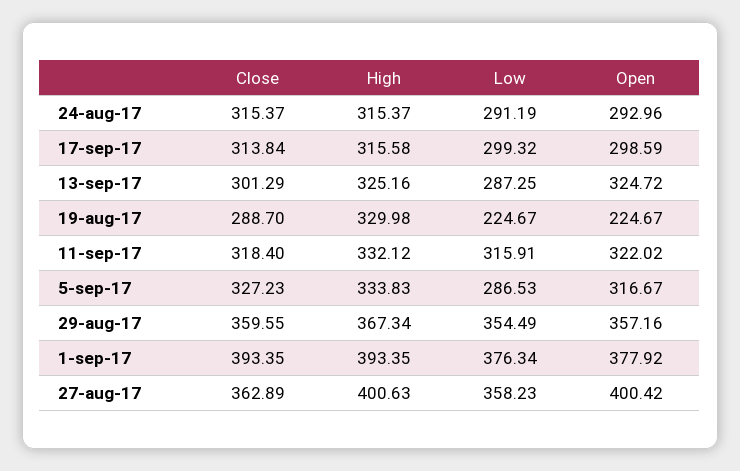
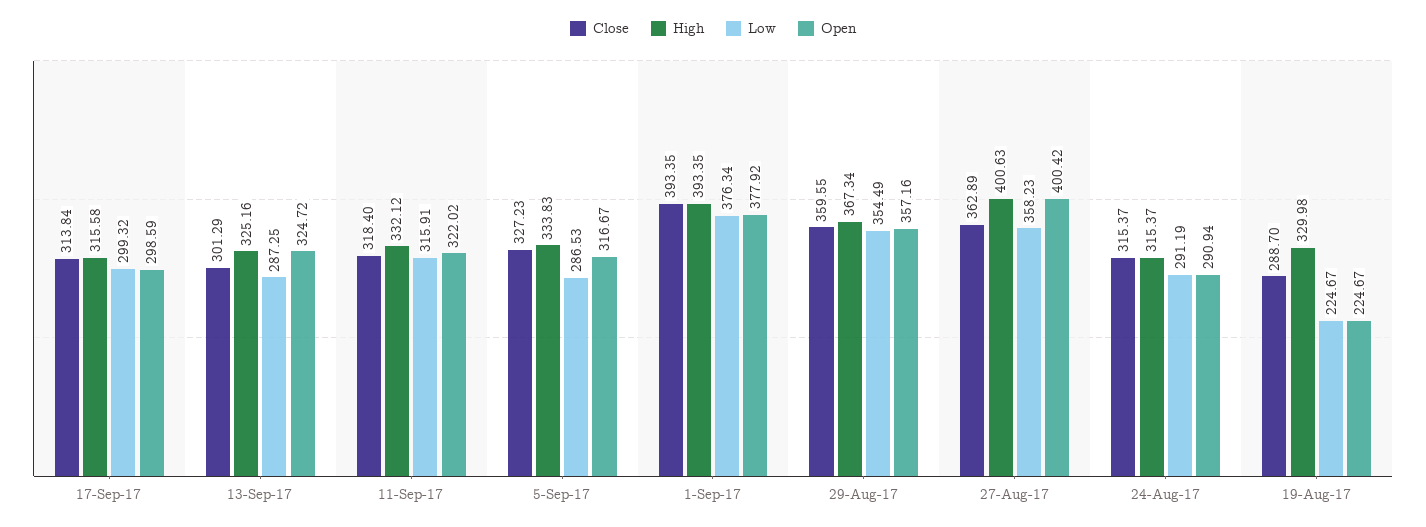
Open, 24-aug-17: 292.96 -> 290.94

